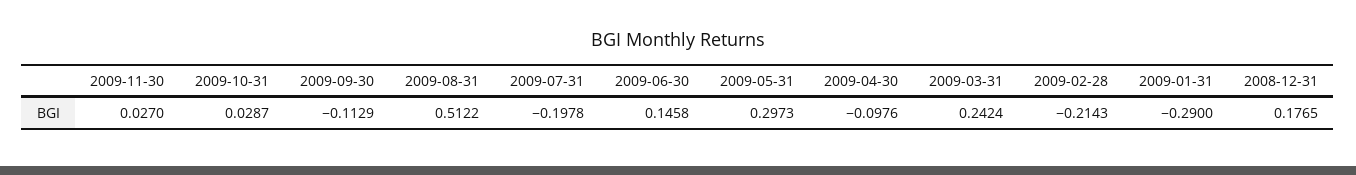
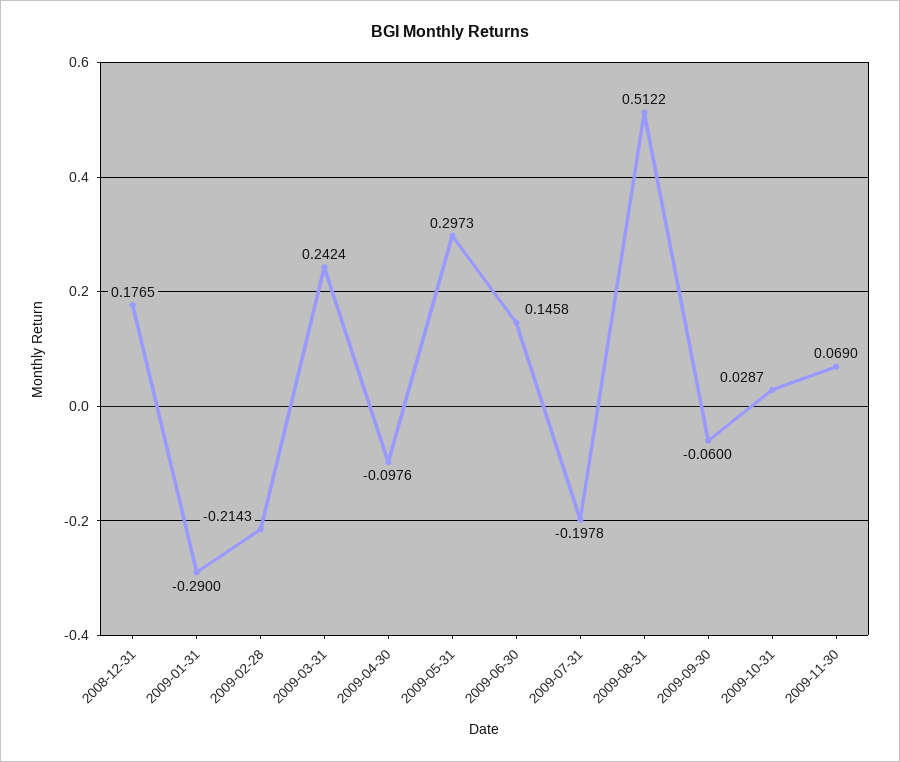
2009-11-30: 0.027 -> 0.069
2009-09-30: -0.1129 -> -0.06

